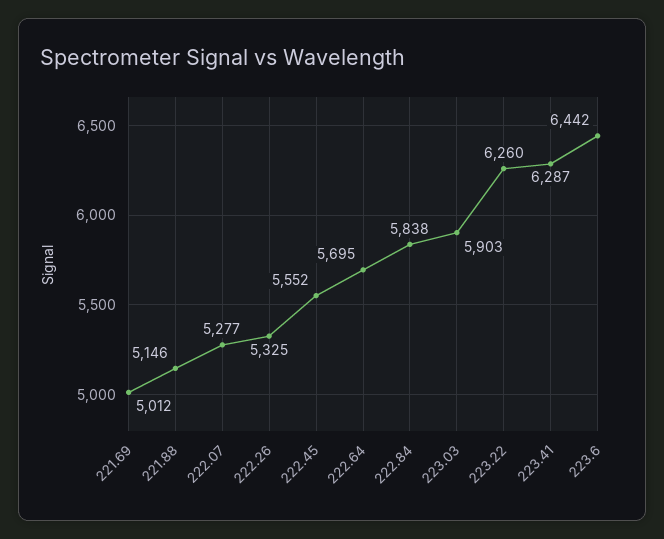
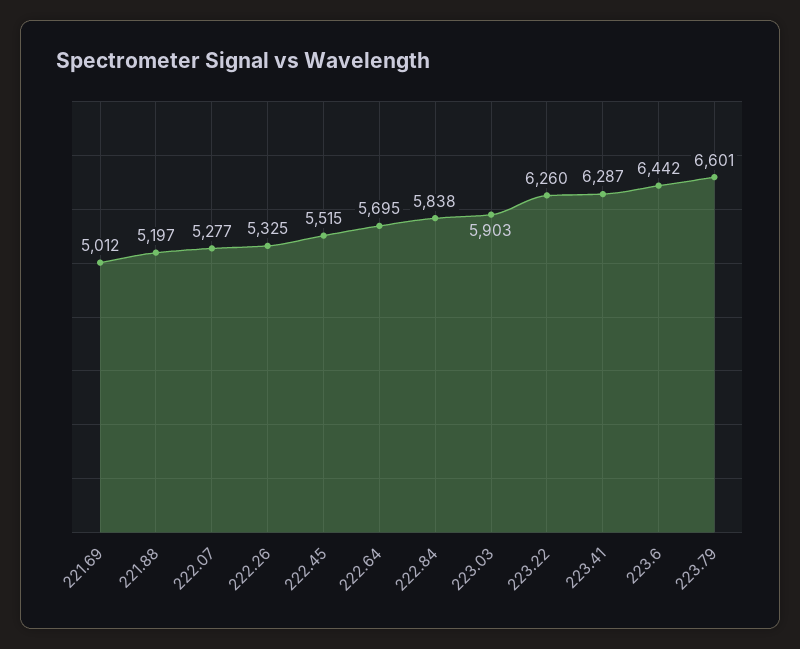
221.88: 5146 -> 5197
222.45: 5552 -> 5515
223.79: none -> 6601

